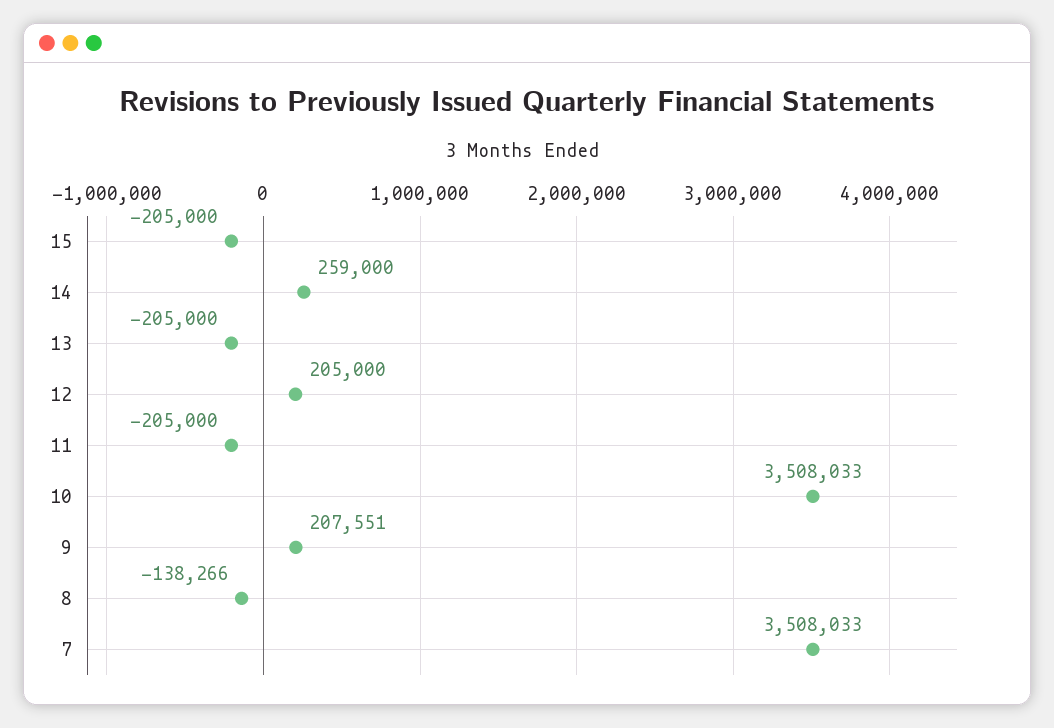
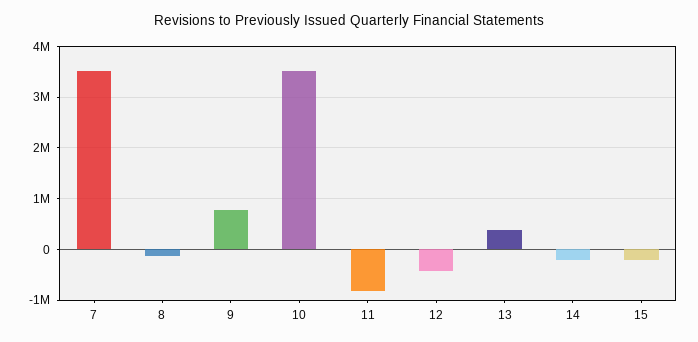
14: 259000 -> -200000
13: -205000 -> 400000
12: 205000 -> -400000
11: -205000 -> -800000
9: 207551 -> 800000

